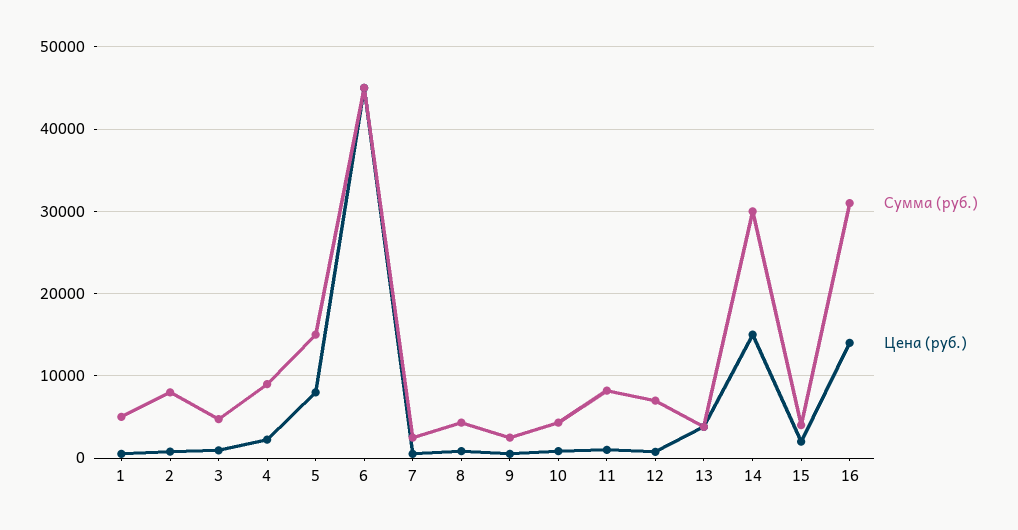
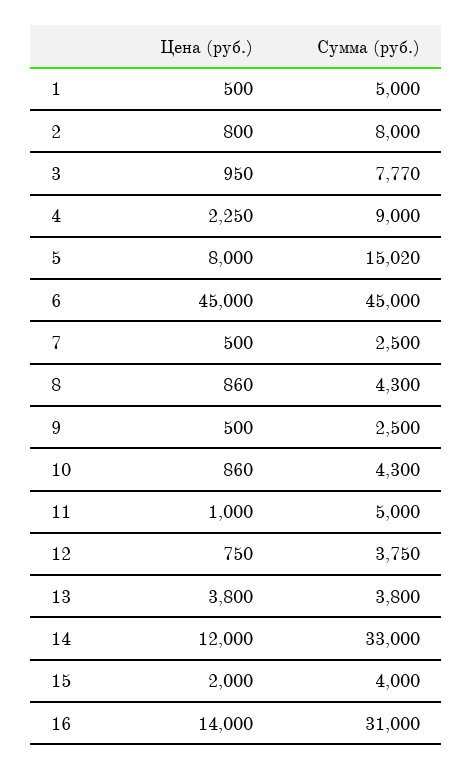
Сумма (руб.), 3: 5000 -> 7770
Сумма (руб.), 11: 8000 -> 5000
Сумма (руб.), 12: 7000 -> 3750
Сумма (руб.), 14: 30000 -> 33000
Цена (руб.), 14: 15000 -> 12000

